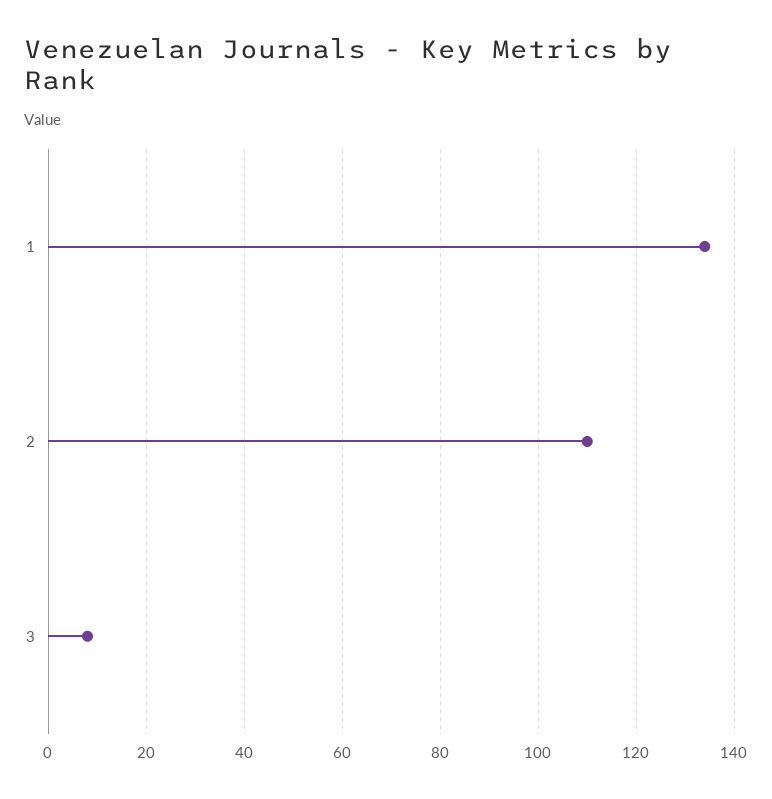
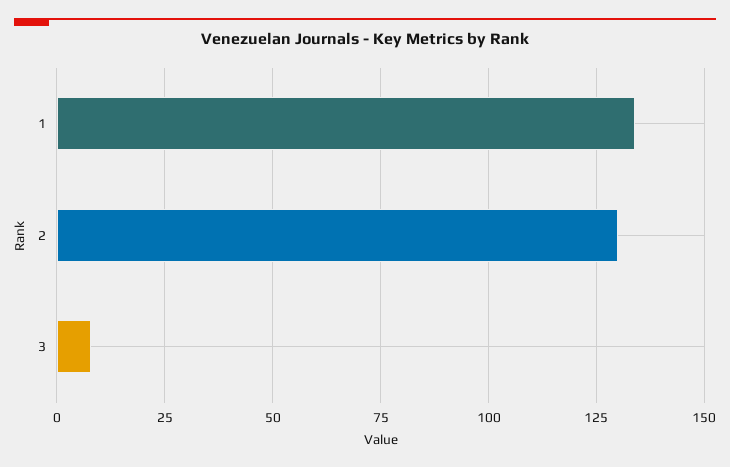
2: 110 -> 130

